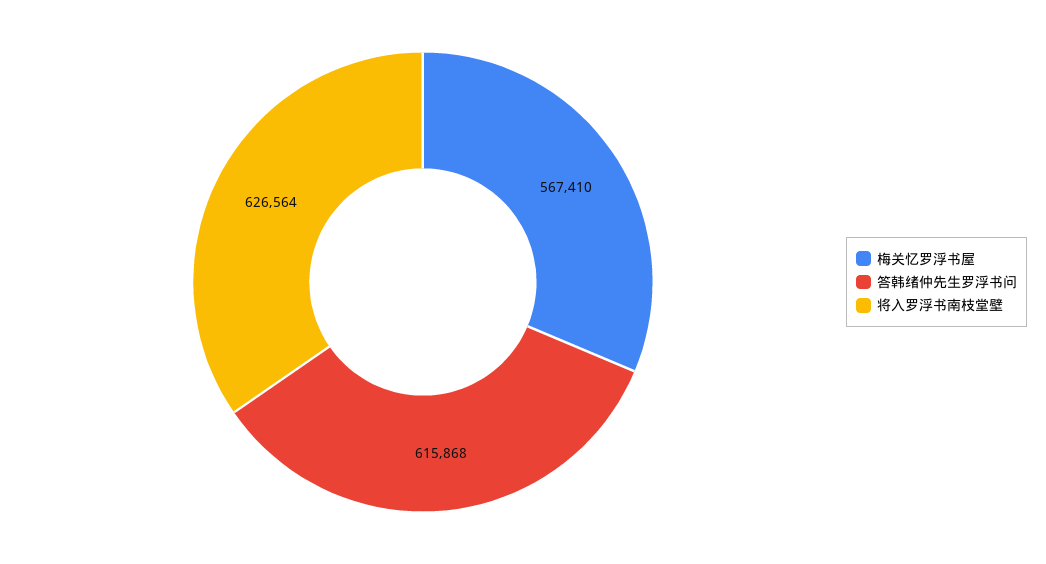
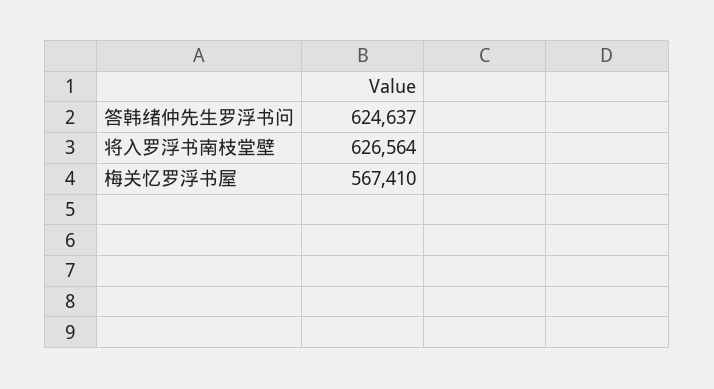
答韩绪仲先生罗浮书问: 615868 -> 624637

